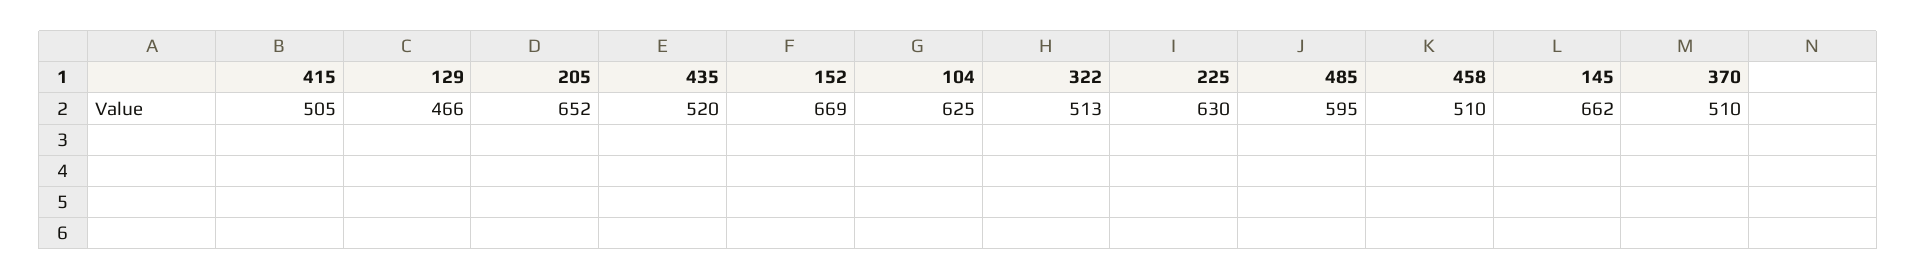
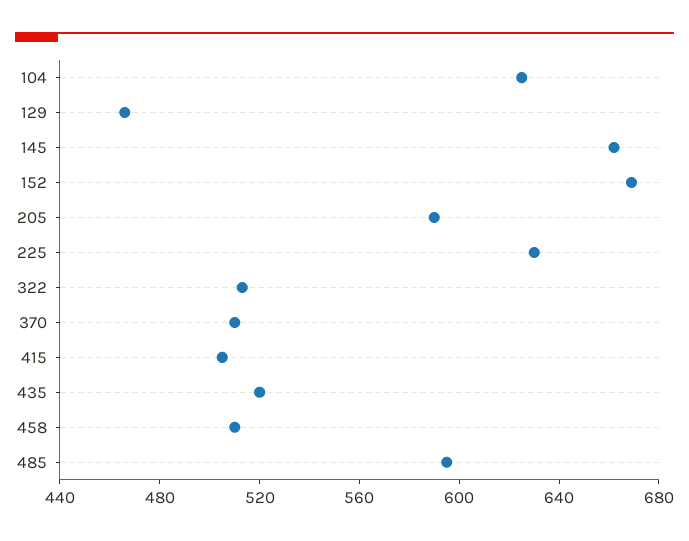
205: 652 -> 590

